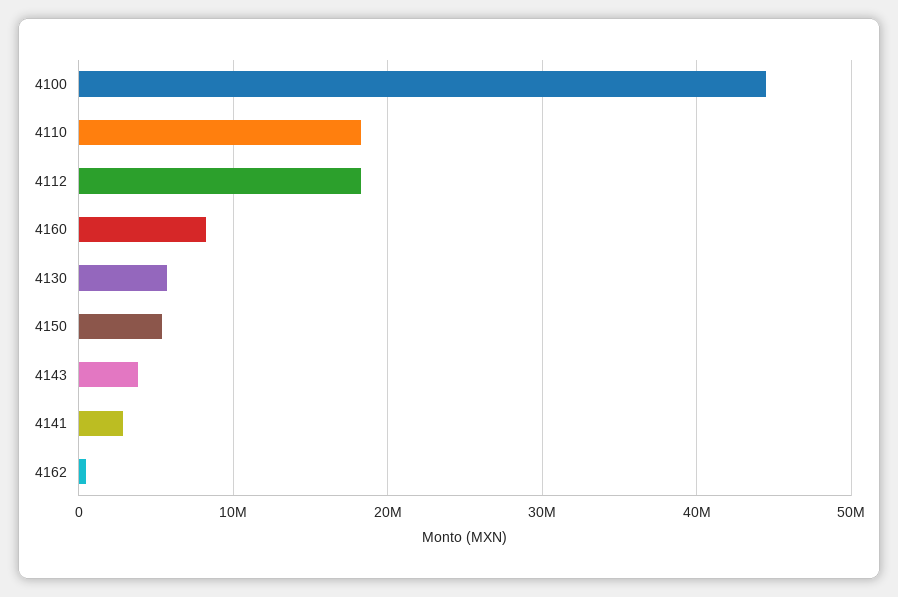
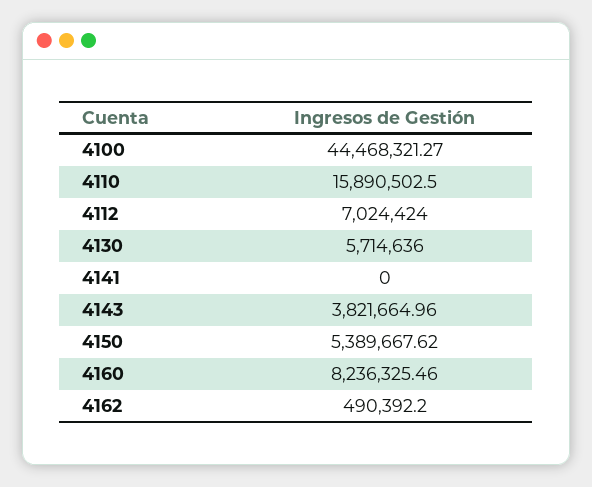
4110: 18000000 -> 15890502.5
4112: 18000000 -> 7024424
4141: 3000000 -> 0

